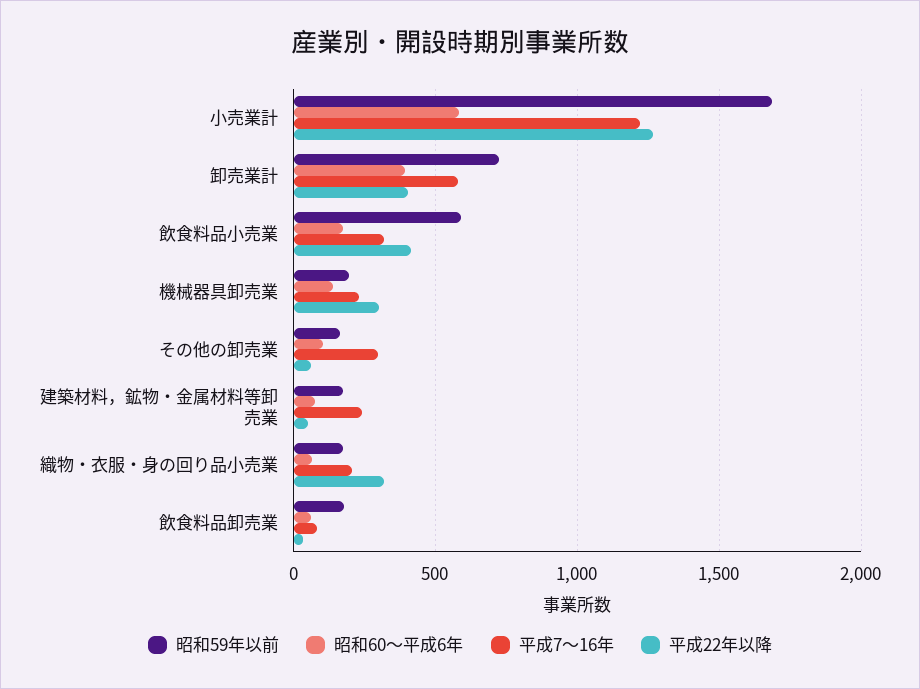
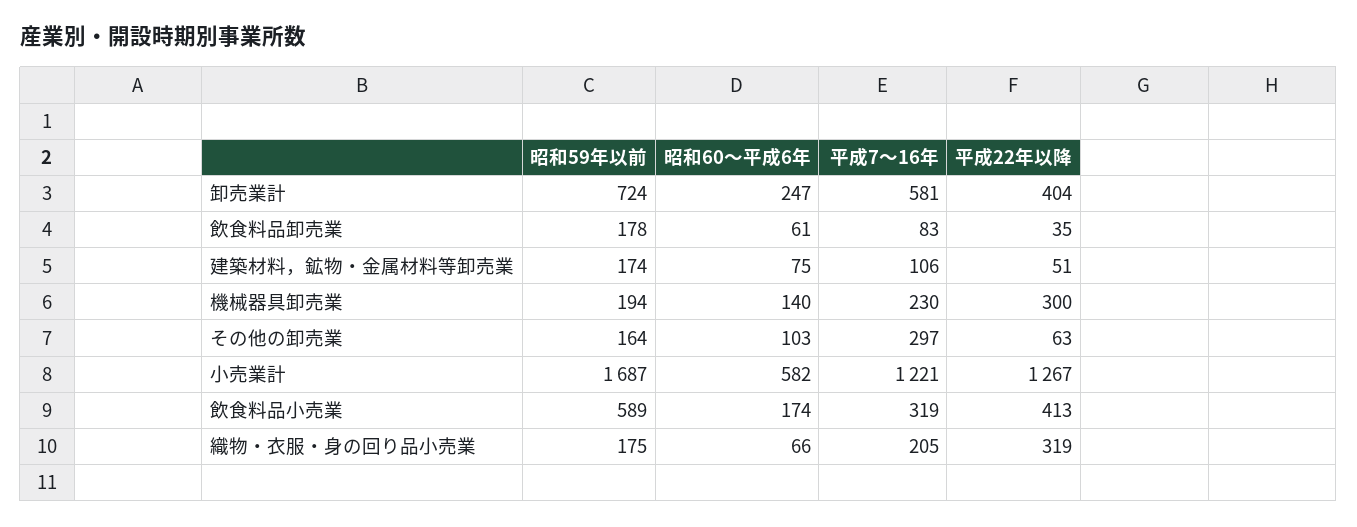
昭和60～平成6年, 卸売業計: 400 -> 247
平成7～16年, 建築材料，鉱物・金属材料等卸売業: 250 -> 106

